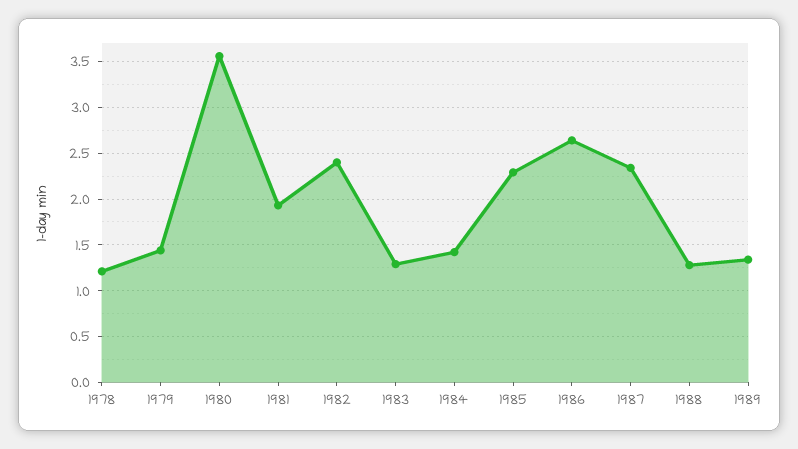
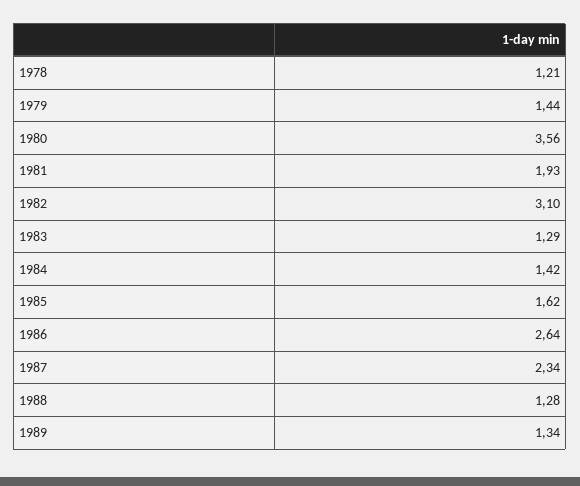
1982: 2.4 -> 3.1
1985: 2.3 -> 1.62

